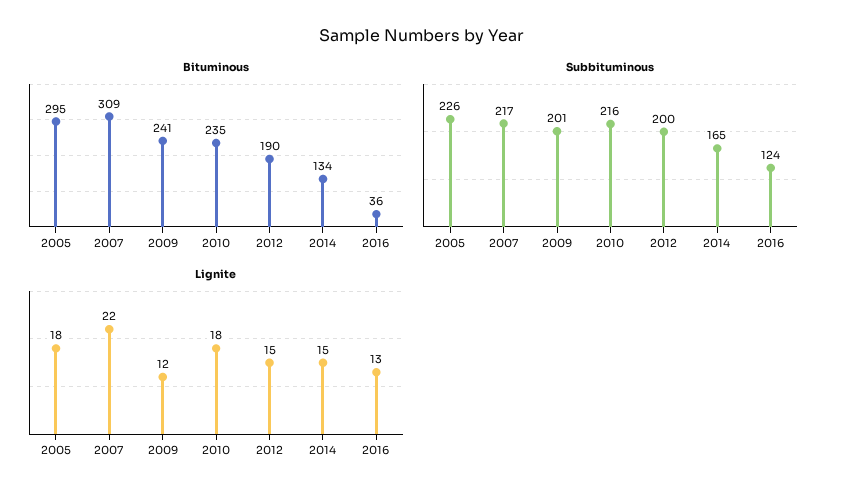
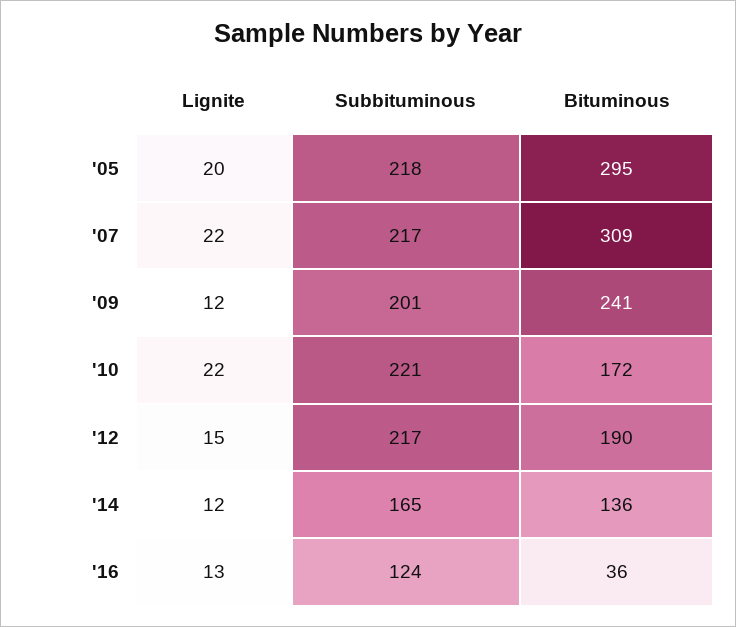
Bituminous, 2010: 235 -> 172
Bituminous, 2014: 134 -> 136
Subbituminous, 2005: 226 -> 218
Subbituminous, 2010: 216 -> 221
Subbituminous, 2012: 200 -> 217
Lignite, 2005: 18 -> 20
Lignite, 2010: 18 -> 22
Lignite, 2014: 15 -> 12

